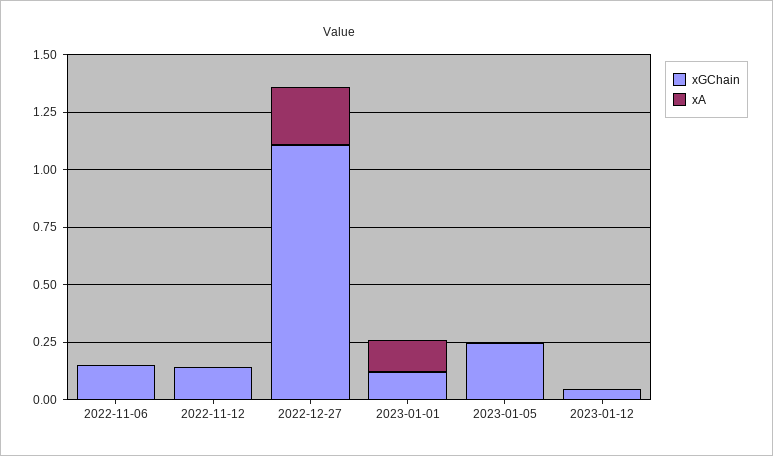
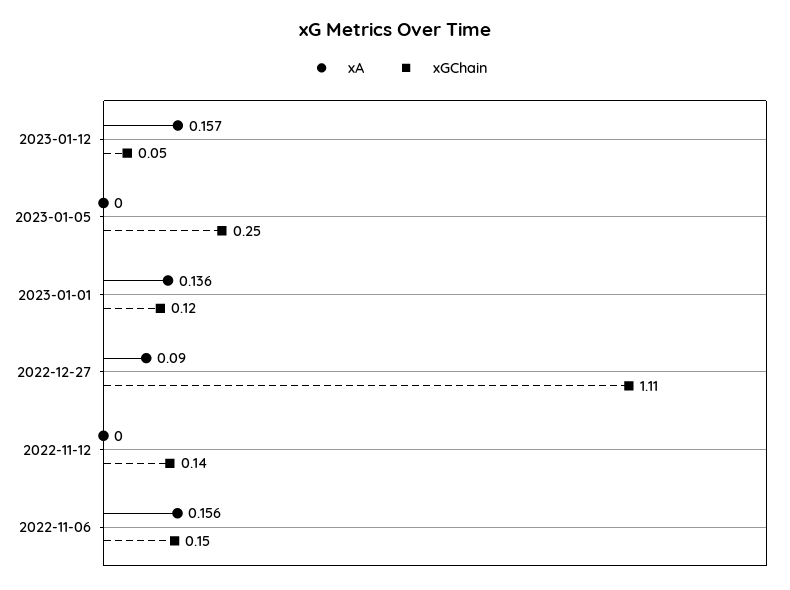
xA, 2022-11-06: 0 -> 0.156
xA, 2022-12-27: 0.25 -> 0.09
xA, 2023-01-12: 0 -> 0.157

